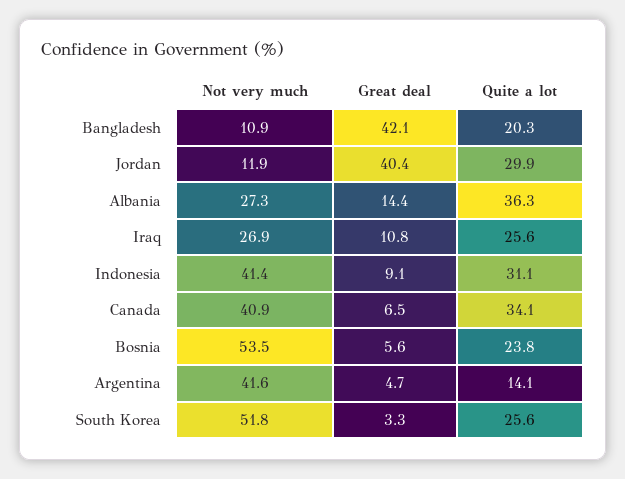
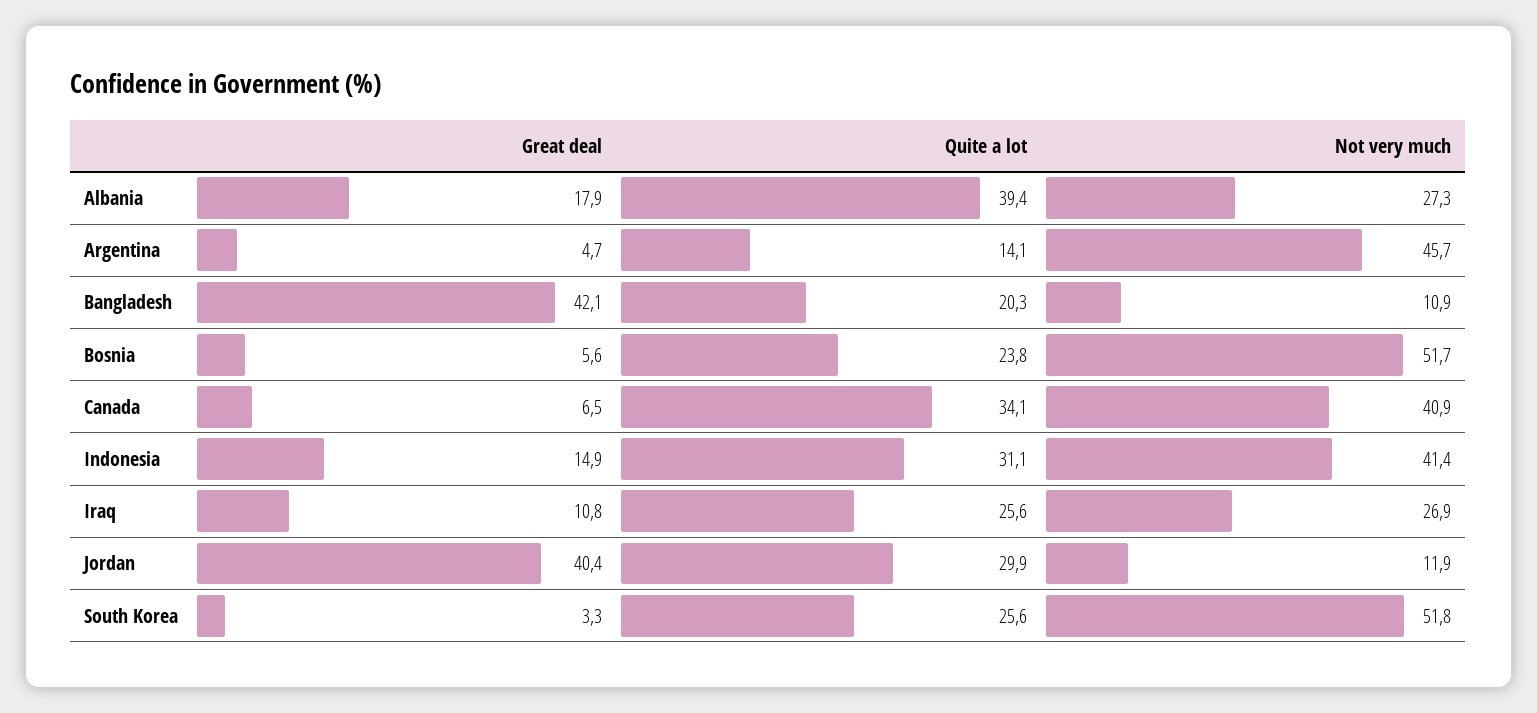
Great deal, Albania: 14.4 -> 17.9
Quite a lot, Albania: 36.3 -> 39.4
Great deal, Indonesia: 9.1 -> 14.9
Not very much, Bosnia: 53.5 -> 51.7
Not very much, Argentina: 41.6 -> 45.7

